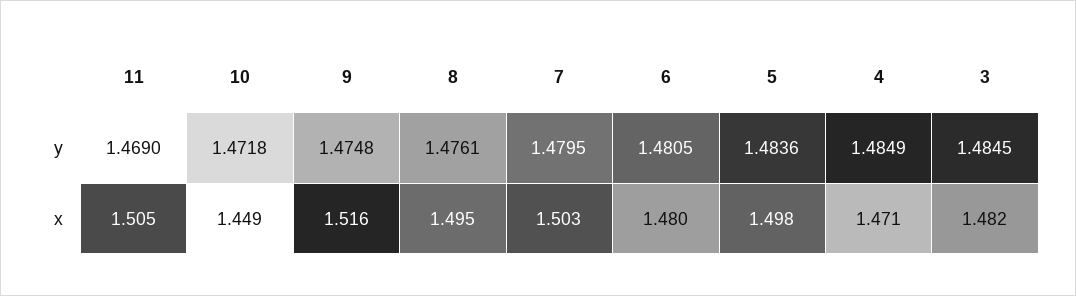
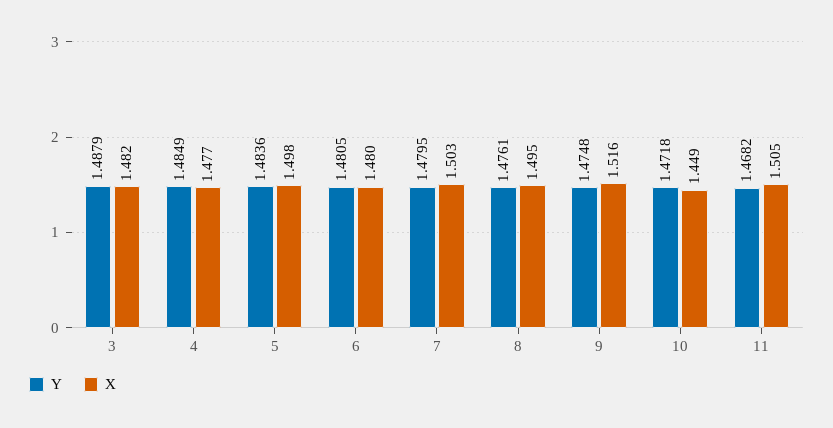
y, 11: 1.469 -> 1.4682
y, 3: 1.4845 -> 1.4879
x, 4: 1.471 -> 1.477

